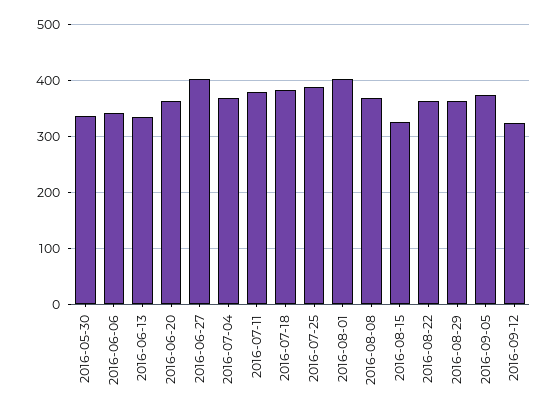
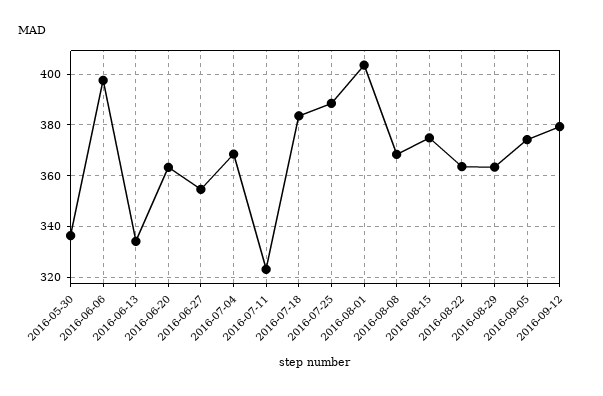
2016-06-06: 340 -> 397.5
2016-06-27: 400 -> 355
2016-07-11: 380 -> 322.5
2016-08-15: 320 -> 375
2016-09-12: 320 -> 380

